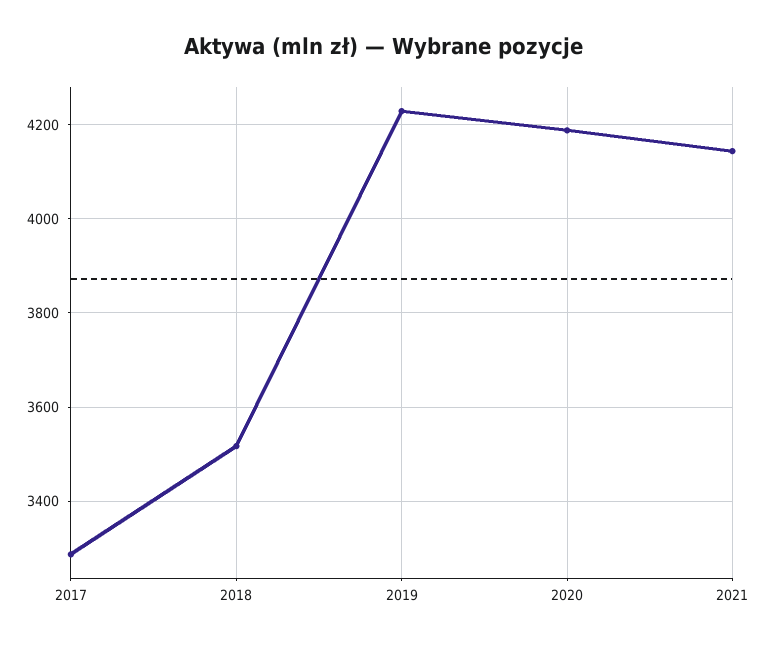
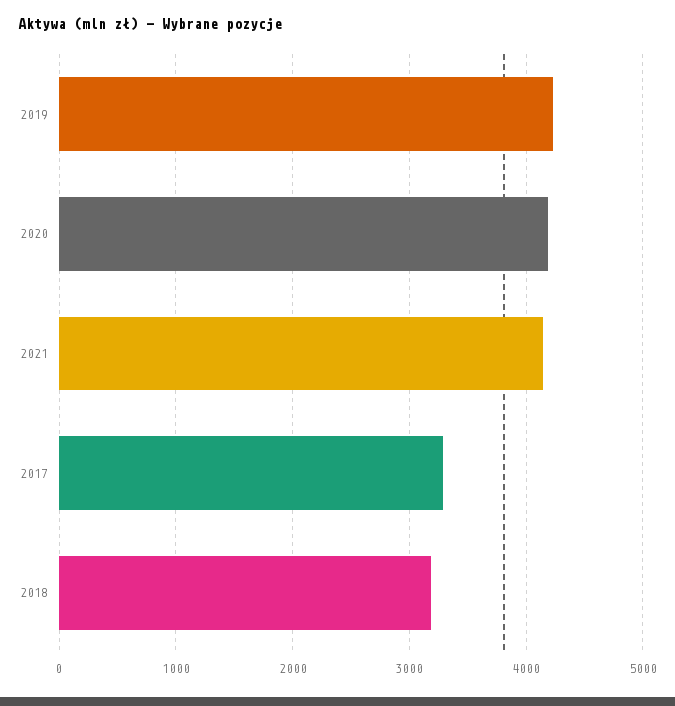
2018: 3520 -> 3200

